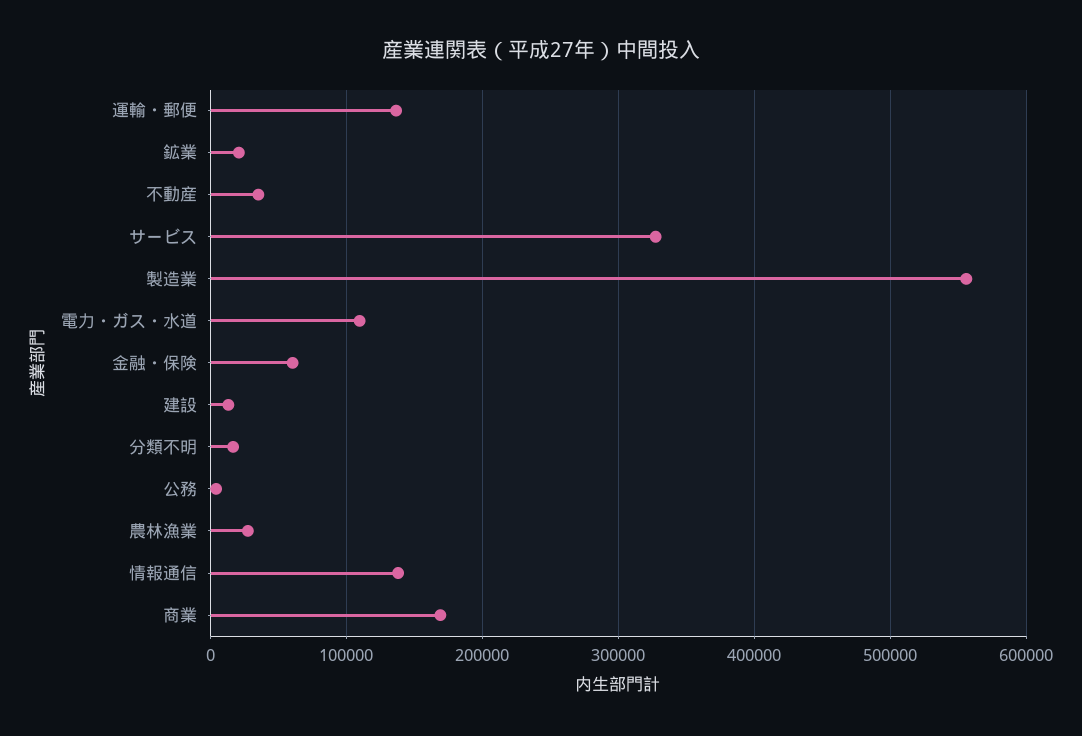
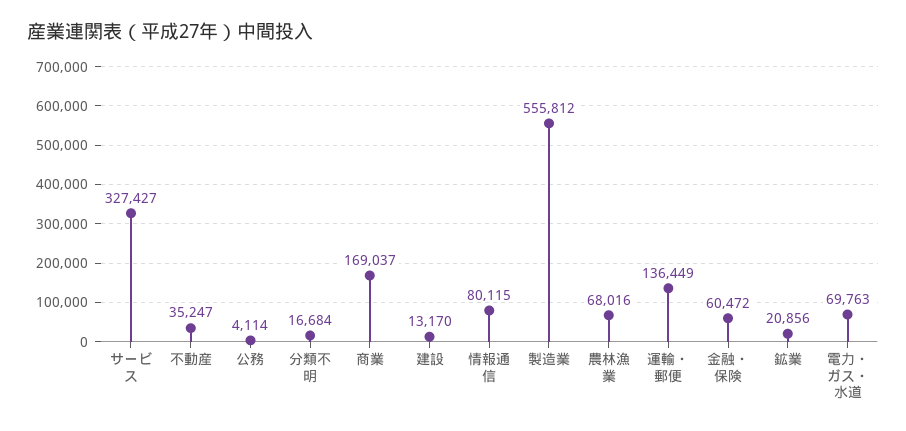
電力・ガス・水道: 110000 -> 69763
農林漁業: 30000 -> 68016
情報通信: 140000 -> 80115

